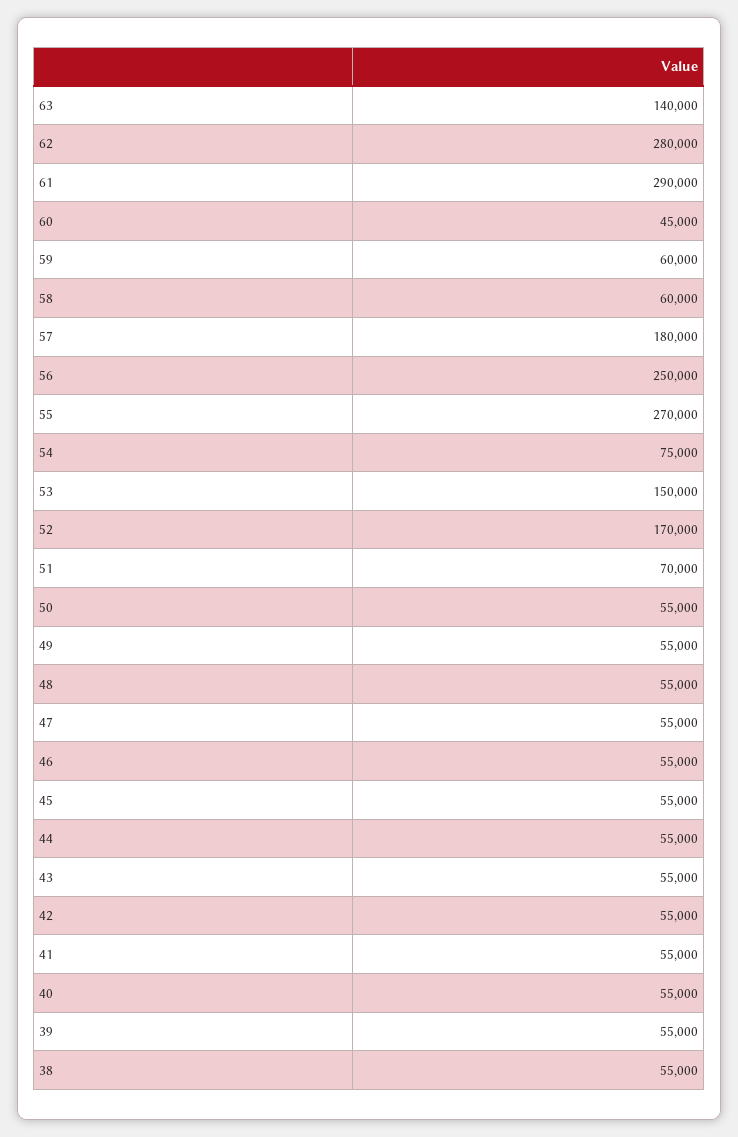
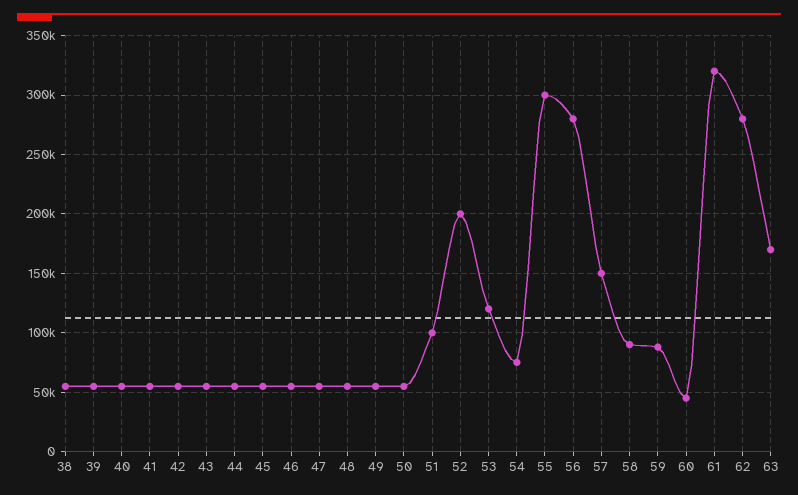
63: 140000 -> 170000
61: 290000 -> 320000
59: 60000 -> 90000
58: 60000 -> 90000
57: 180000 -> 150000
56: 250000 -> 280000
55: 270000 -> 300000
53: 150000 -> 120000
52: 170000 -> 200000
51: 70000 -> 100000

